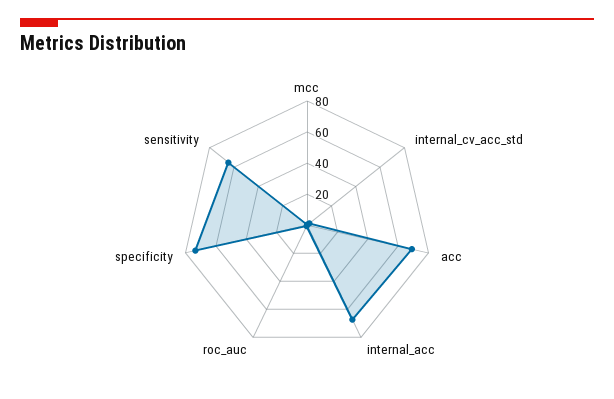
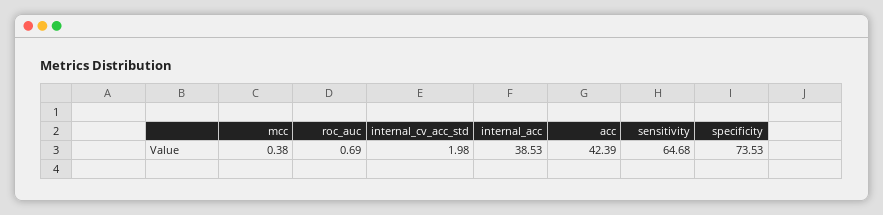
acc: 70 -> 42.39
internal_acc: 70 -> 38.53

